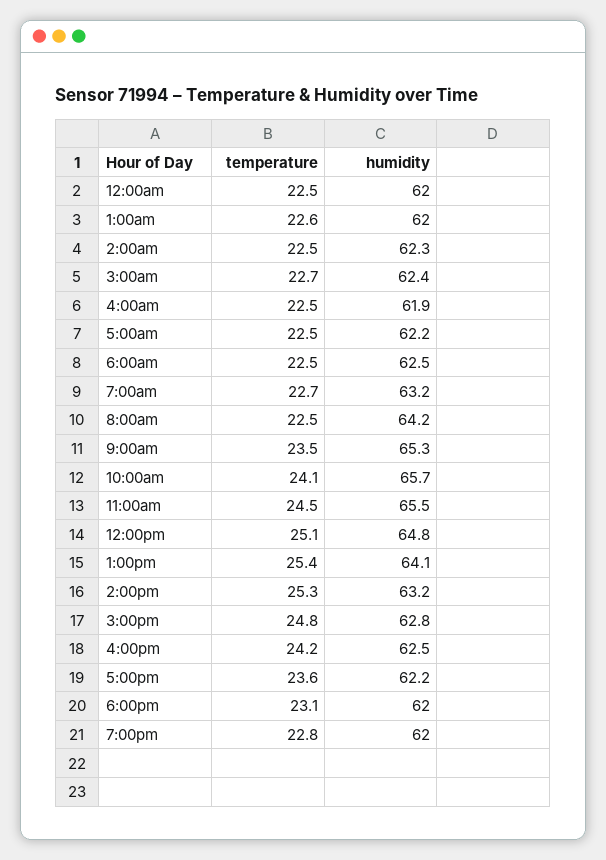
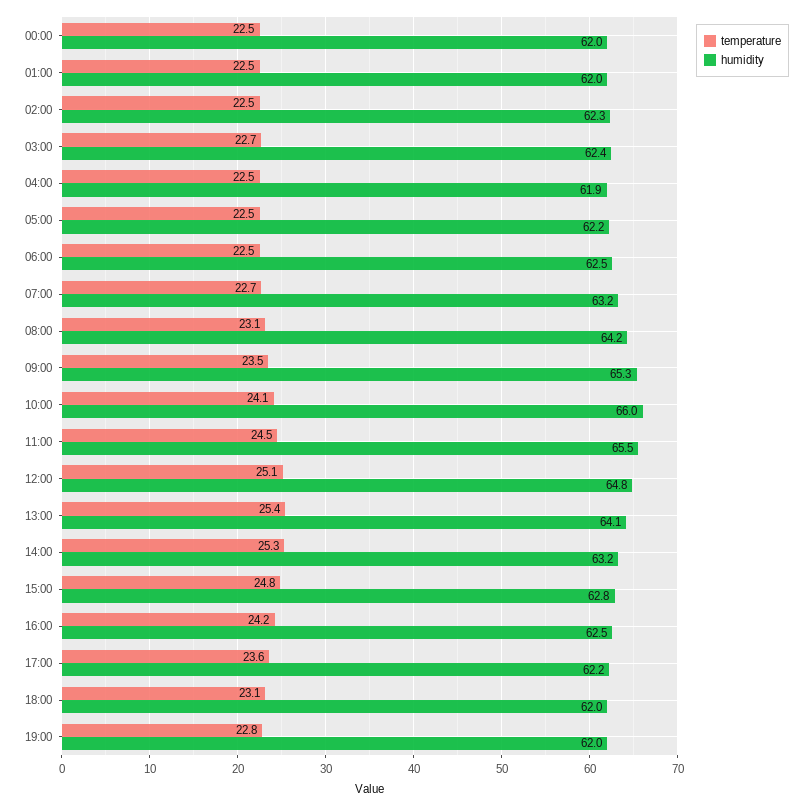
temperature, 1:00am: 22.6 -> 22.5
temperature, 8:00am: 22.5 -> 23.1
humidity, 10:00am: 65.7 -> 66

